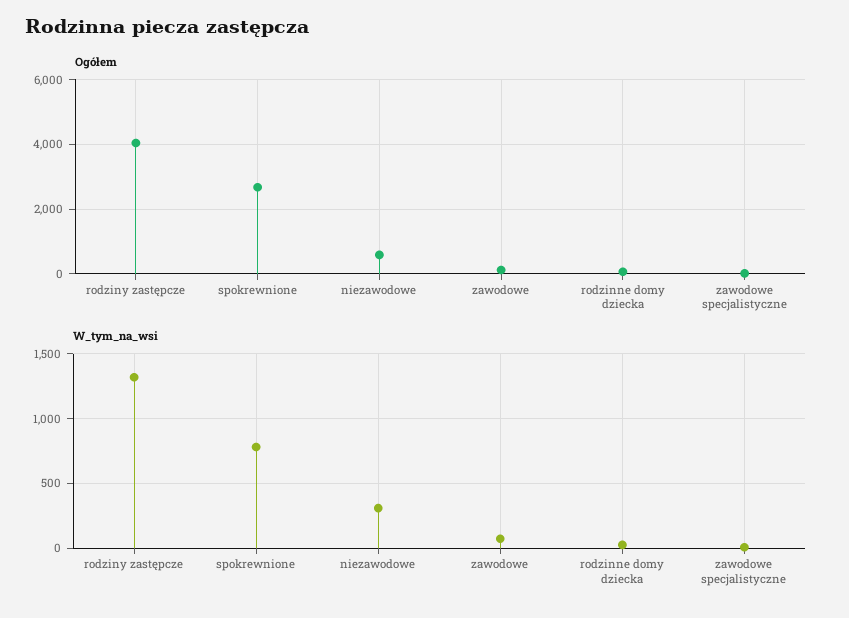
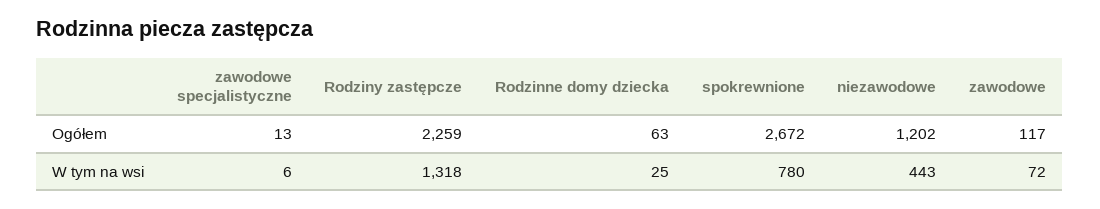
Ogółem, rodziny zastępcze: 4000 -> 2259
Ogółem, niezawodowe: 600 -> 1202
W_tym_na_wsi, niezawodowe: 300 -> 443

